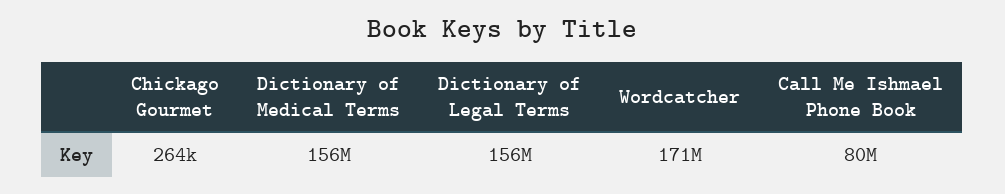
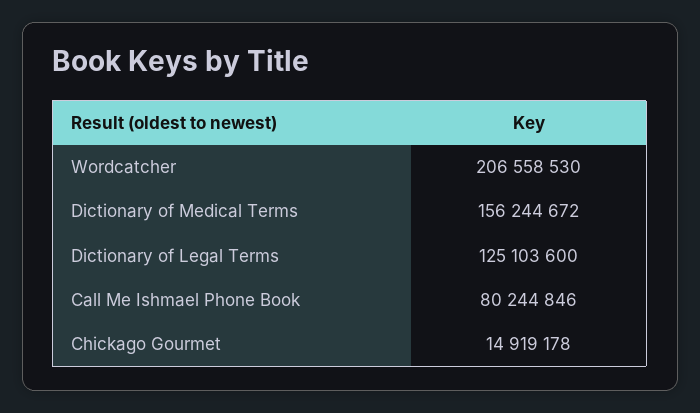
Chickago Gourmet: 264000 -> 14919178
Dictionary of Legal Terms: 156000000 -> 125103600
Wordcatcher: 171000000 -> 206558530

